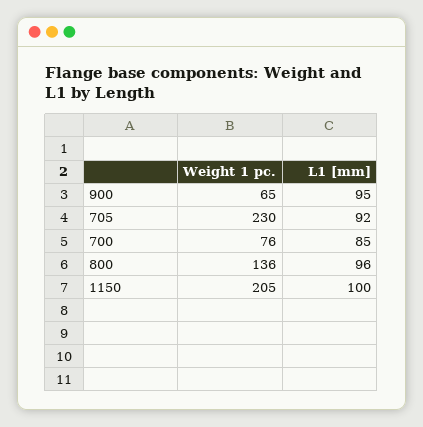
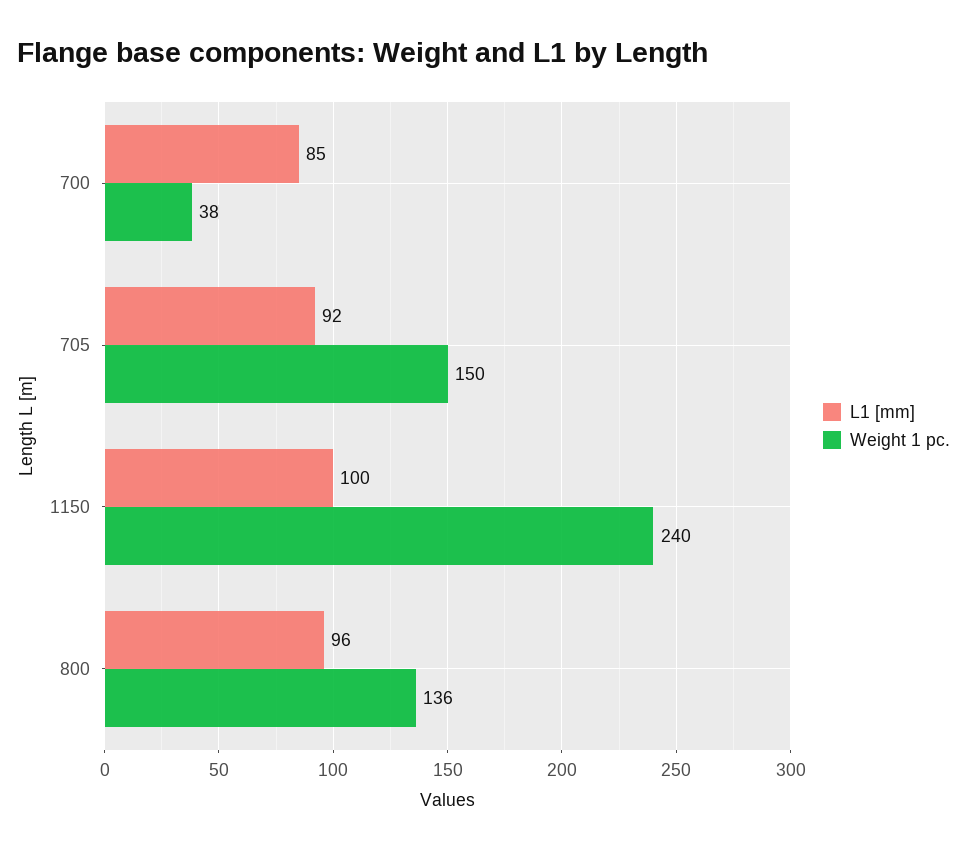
Weight 1 pc., 900: 65 -> none
L1 [mm], 900: 95 -> none
Weight 1 pc., 705: 230 -> 150
Weight 1 pc., 700: 76 -> 38
Weight 1 pc., 1150: 205 -> 240

